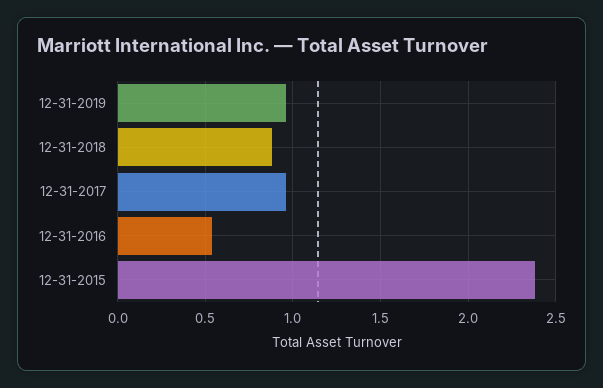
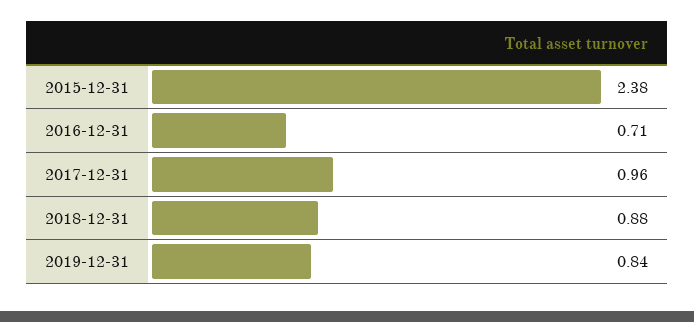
12-31-2019: 0.95 -> 0.84
12-31-2016: 0.55 -> 0.71

